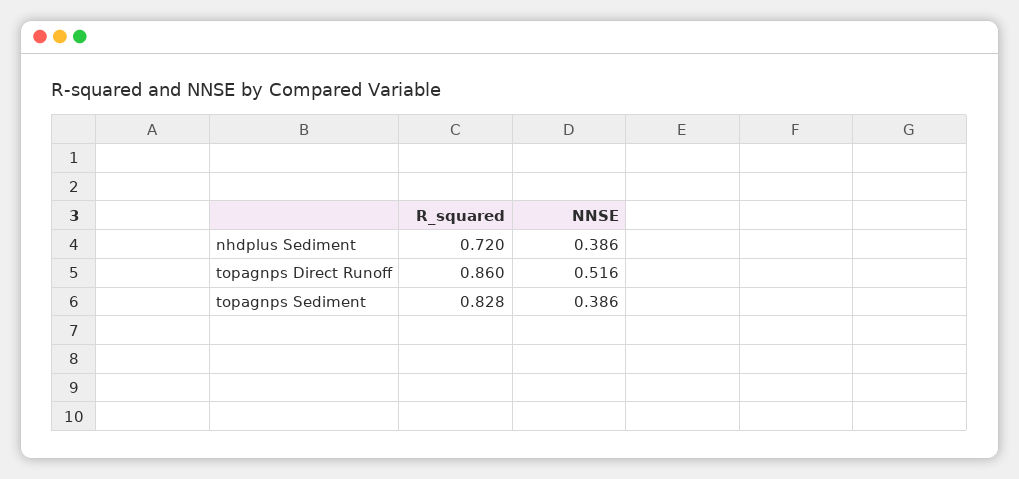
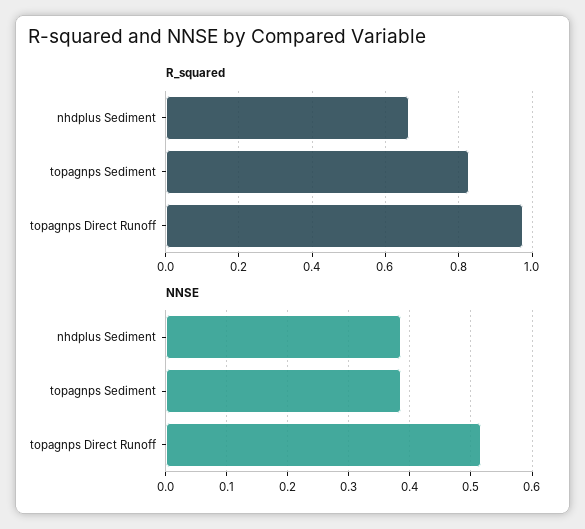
R_squared, nhdplus Sediment: 0.72 -> 0.66
R_squared, topagnps Direct Runoff: 0.86 -> 0.98

